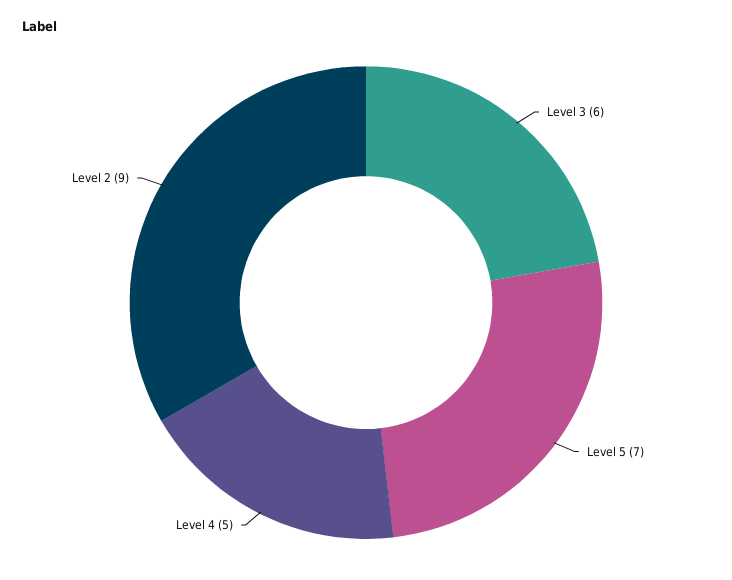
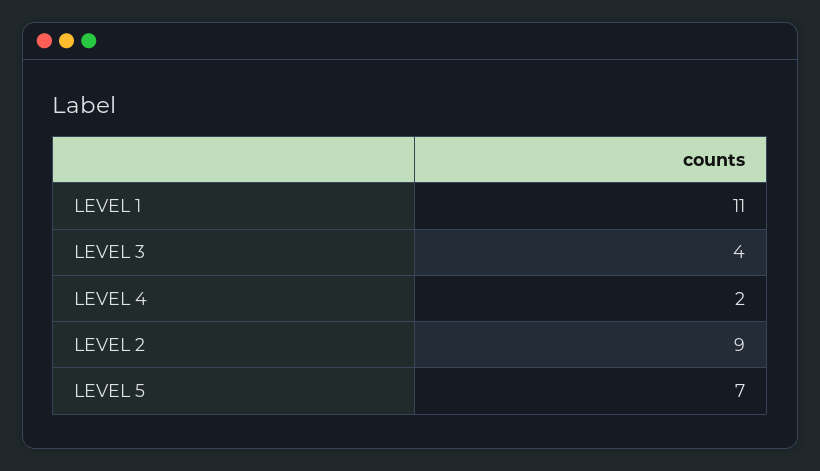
Level 3: 6 -> 4
Level 4: 5 -> 2
LEVEL 1: none -> 11

